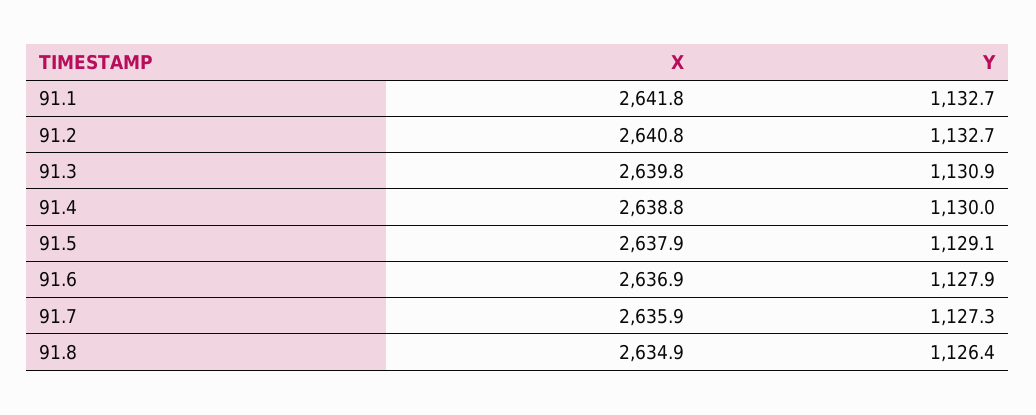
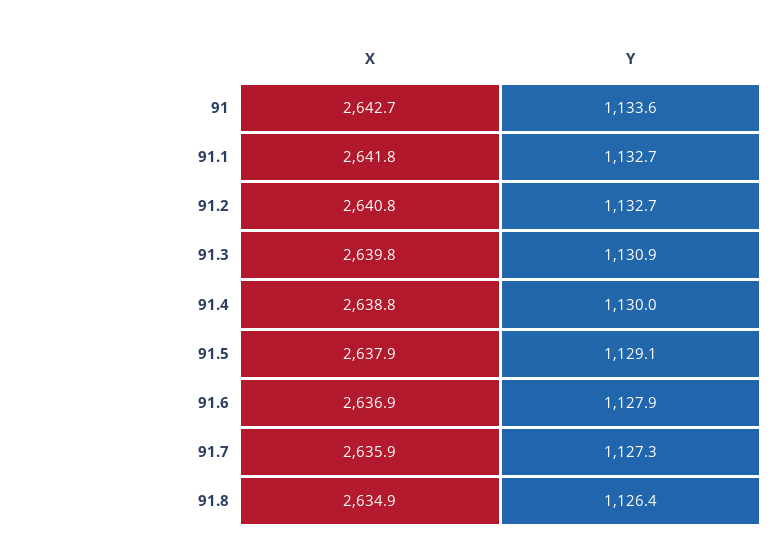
X, 91: none -> 2642.7
Y, 91: none -> 1133.6

